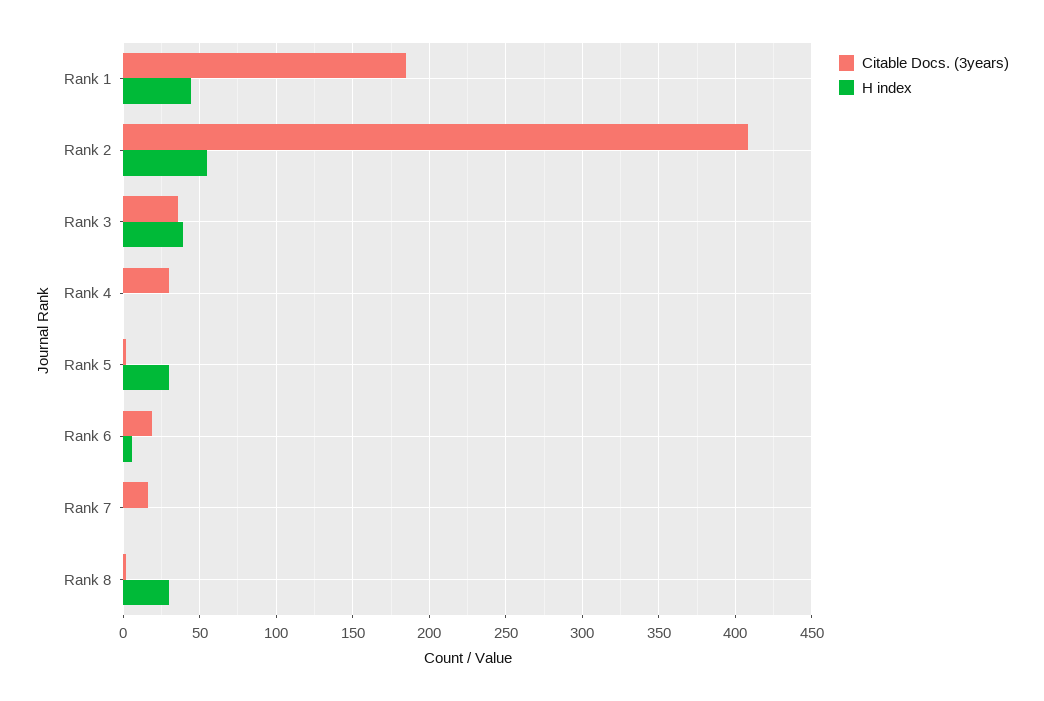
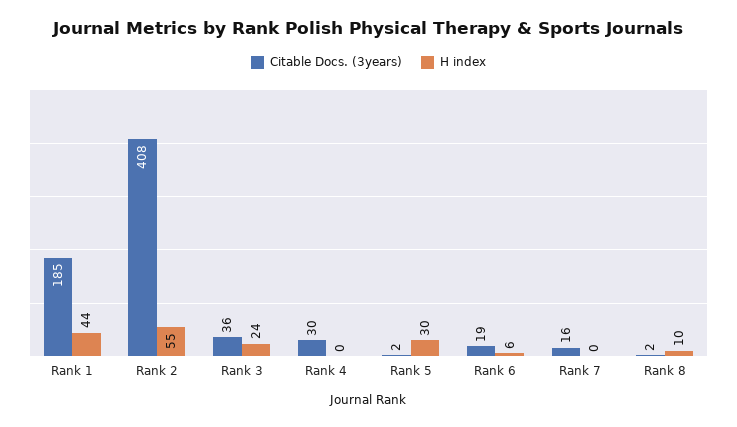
H index, Rank 3: 40 -> 24
H index, Rank 8: 30 -> 10

